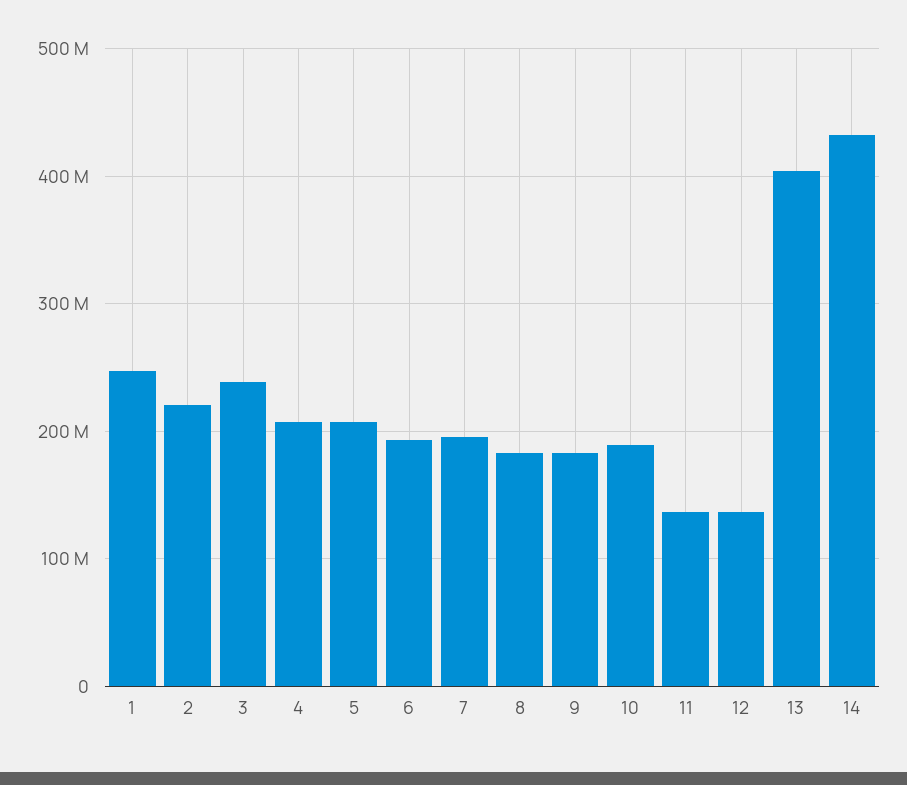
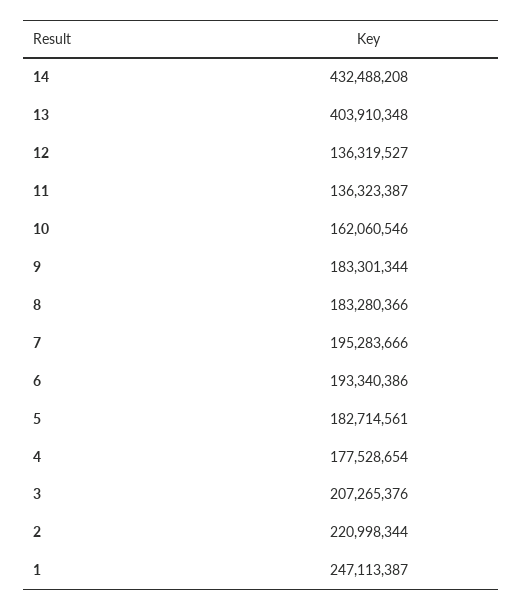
3: 240000000 -> 207265376
4: 210000000 -> 177528654
5: 210000000 -> 182714561
10: 190000000 -> 162060546

